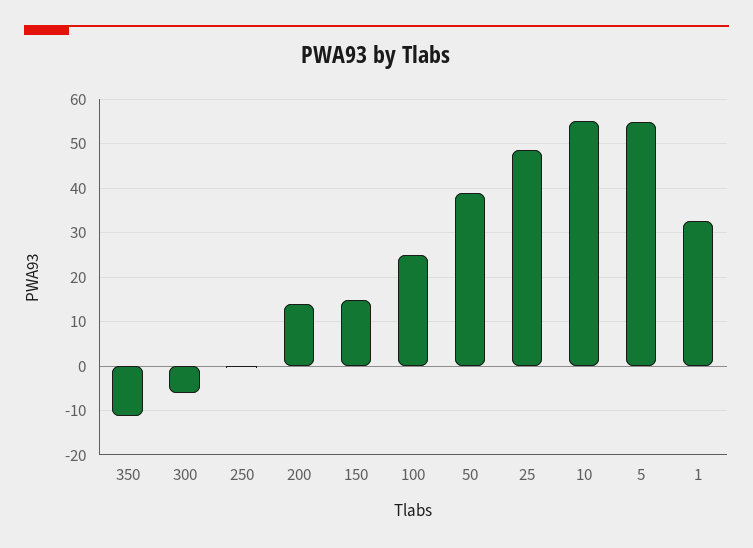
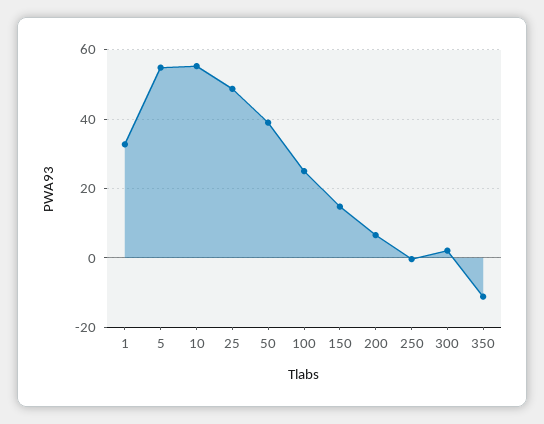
300: -6 -> 2
200: 14 -> 6

